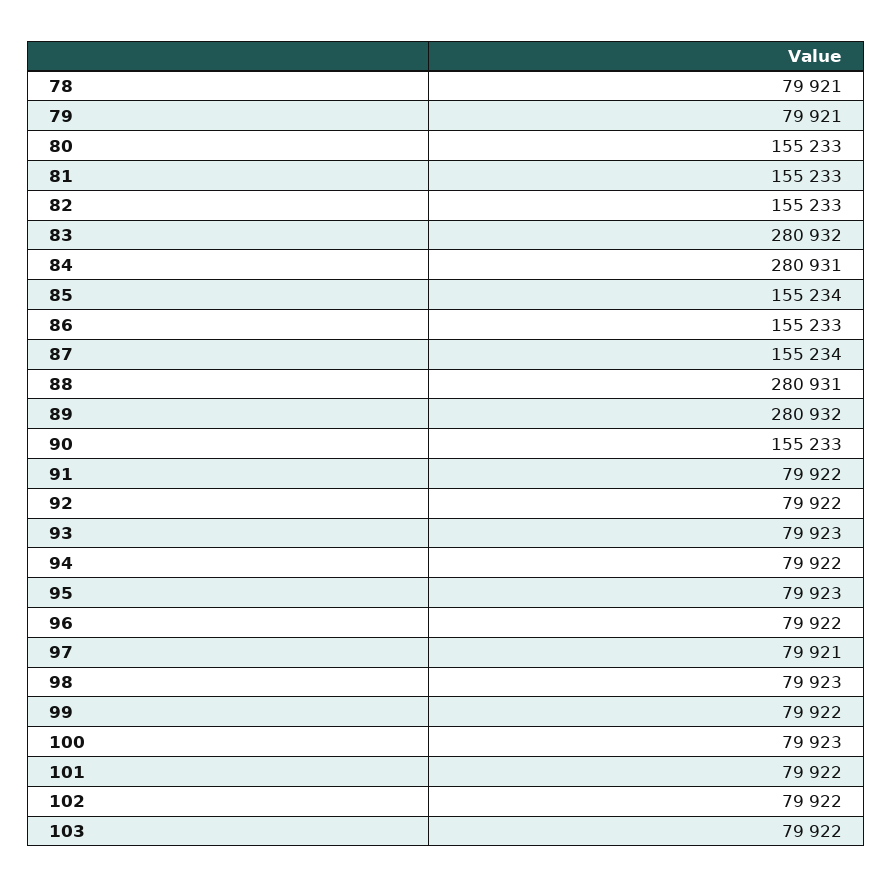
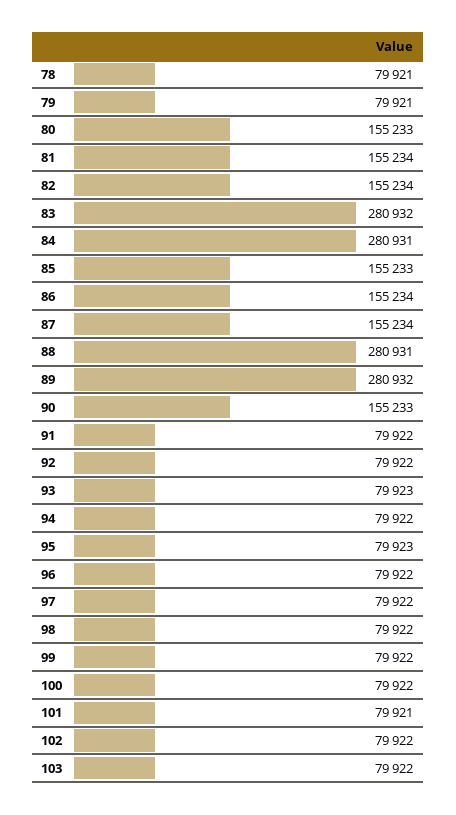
81: 155233 -> 155234
82: 155233 -> 155234
85: 155234 -> 155233
86: 155233 -> 155234
97: 79921 -> 79922
98: 79923 -> 79922
100: 79923 -> 79922
101: 79922 -> 79921

